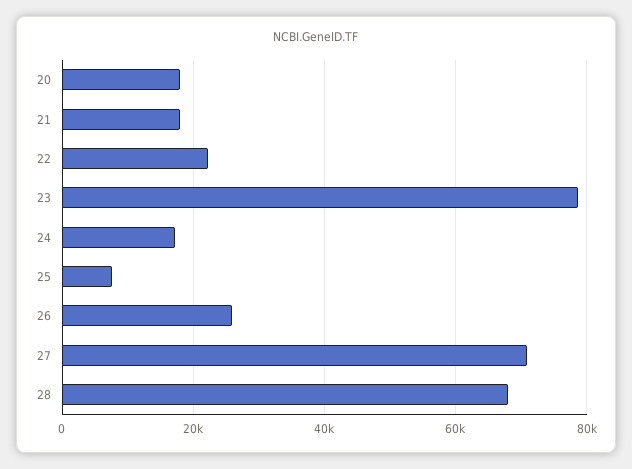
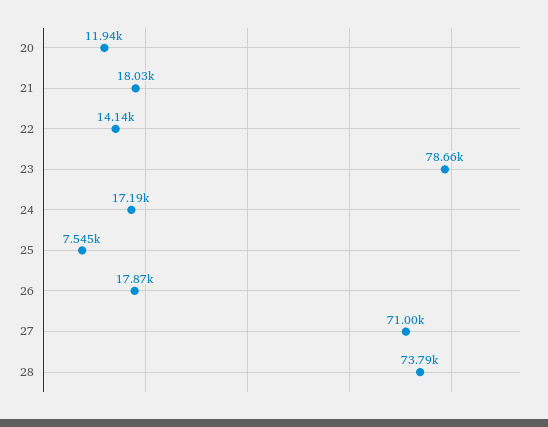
20: 18000 -> 11940
22: 22000 -> 14140
26: 26000 -> 17870
28: 68000 -> 73790

